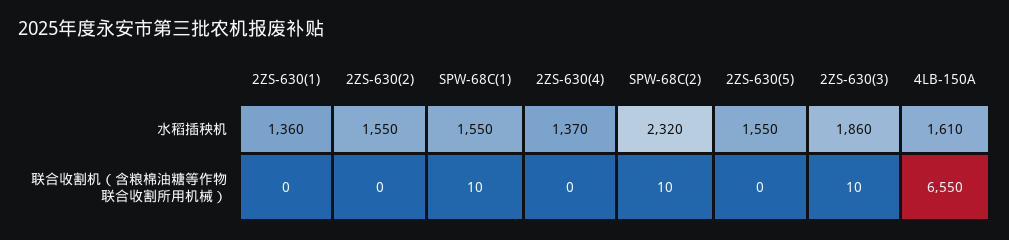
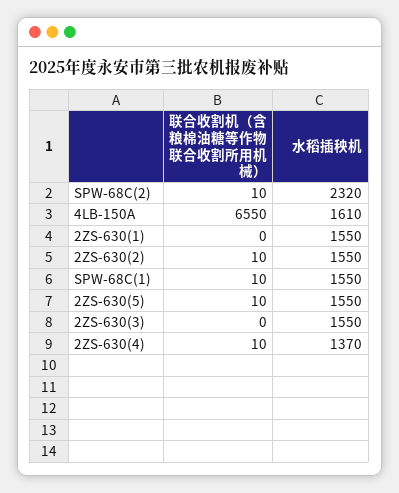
2ZS-630(1), 水稻插秧机: 1360 -> 1550
2ZS-630(3), 水稻插秧机: 1860 -> 1550
2ZS-630(2), 联合收割机（含粮棉油糖等作物联合收割所用机械）: 0 -> 10
2ZS-630(4), 联合收割机（含粮棉油糖等作物联合收割所用机械）: 0 -> 10
2ZS-630(5), 联合收割机（含粮棉油糖等作物联合收割所用机械）: 0 -> 10
2ZS-630(3), 联合收割机（含粮棉油糖等作物联合收割所用机械）: 10 -> 0

